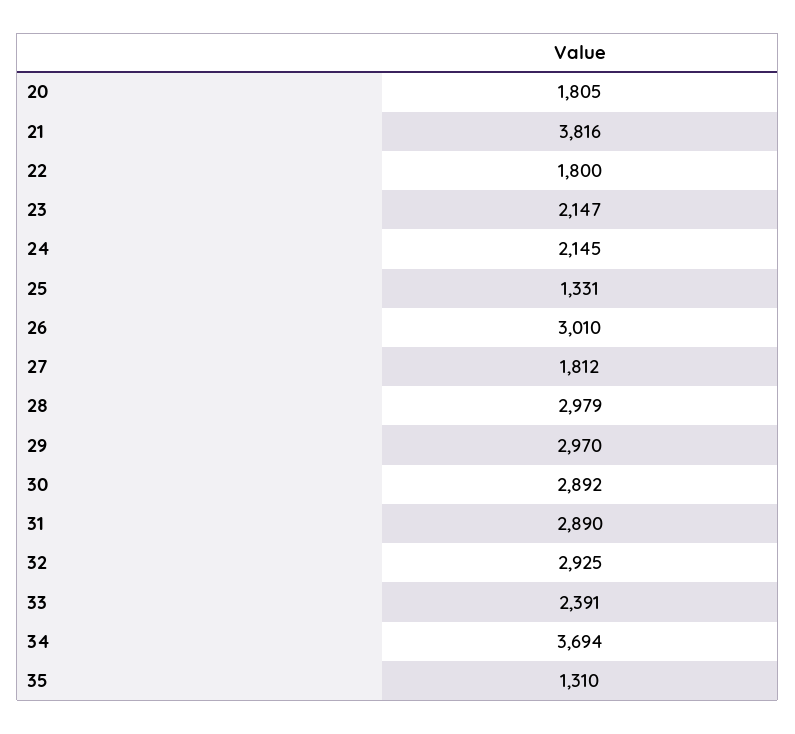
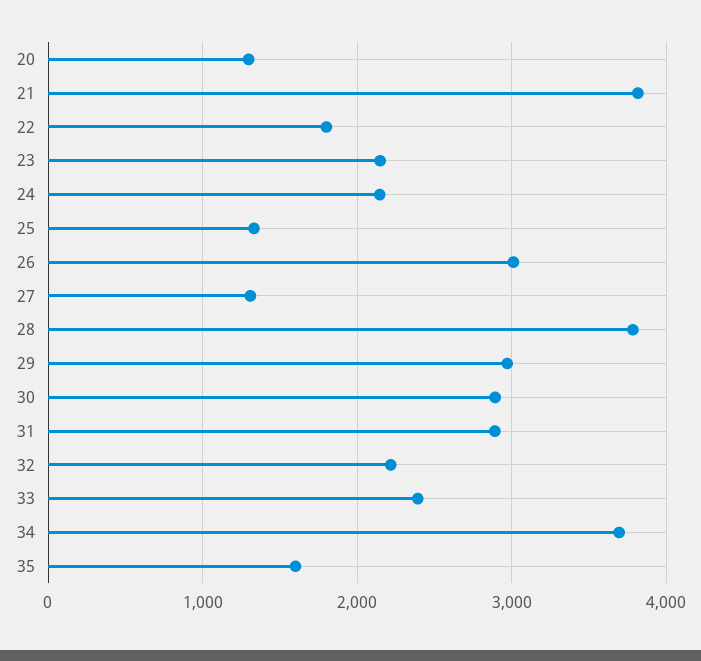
20: 1805 -> 1300
27: 1812 -> 1300
28: 2979 -> 3800
32: 2925 -> 2200
35: 1310 -> 1600

